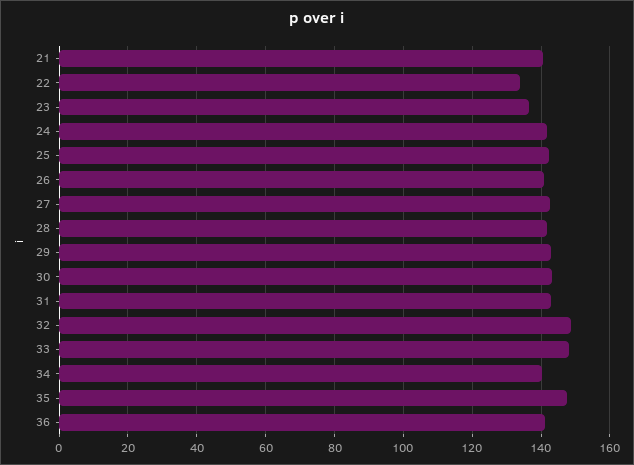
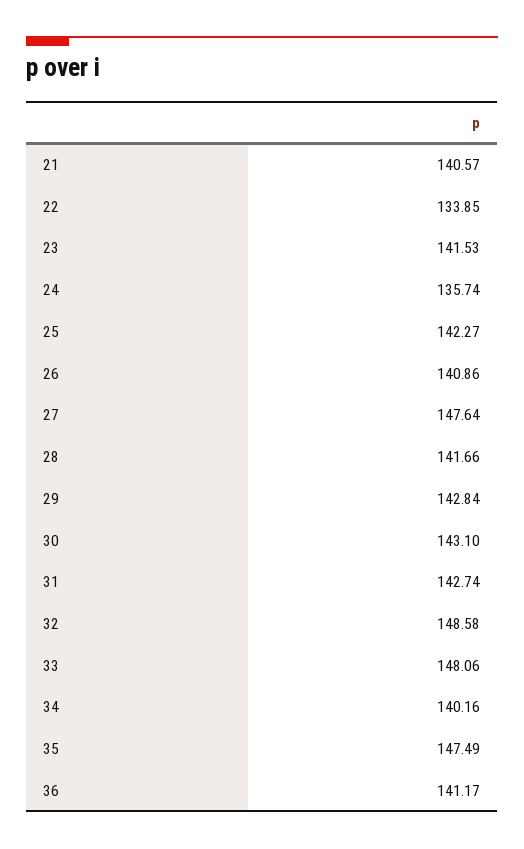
23: 136 -> 141.53
24: 142 -> 135.74
27: 142 -> 147.64

